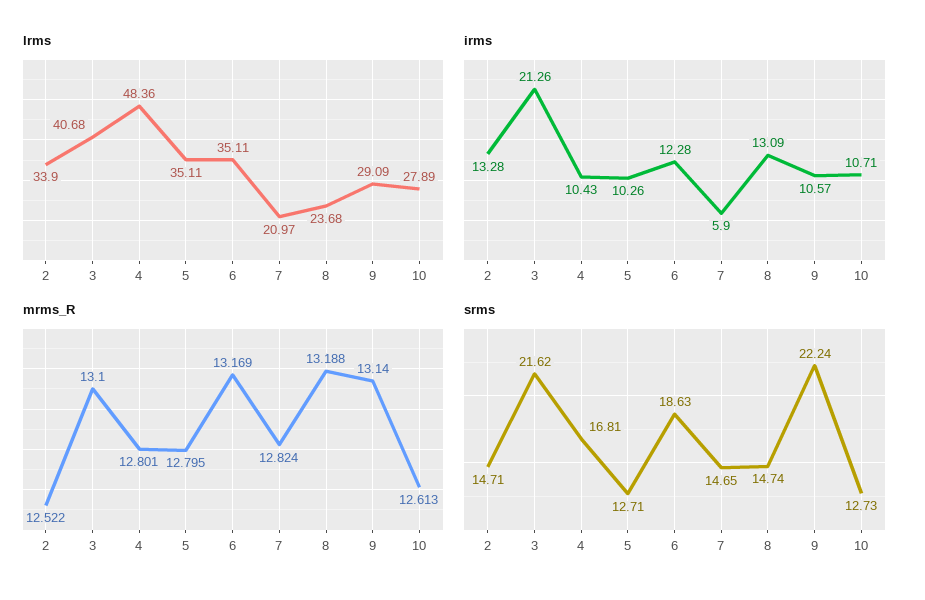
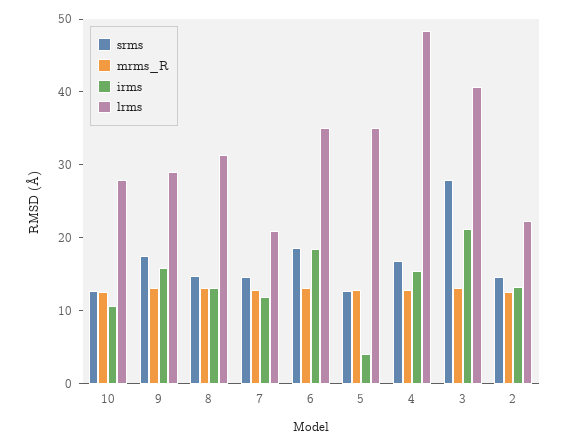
lrms, 2: 33.9 -> 22
lrms, 8: 23.68 -> 32
irms, 4: 10.43 -> 16
irms, 5: 10.26 -> 4
irms, 6: 12.28 -> 18
irms, 7: 5.9 -> 12
irms, 9: 10.57 -> 16
srms, 3: 21.62 -> 28
srms, 9: 22.24 -> 18

